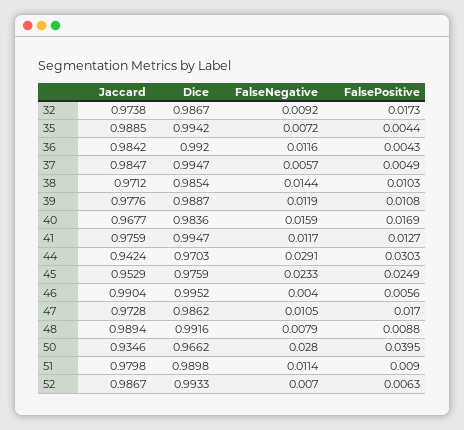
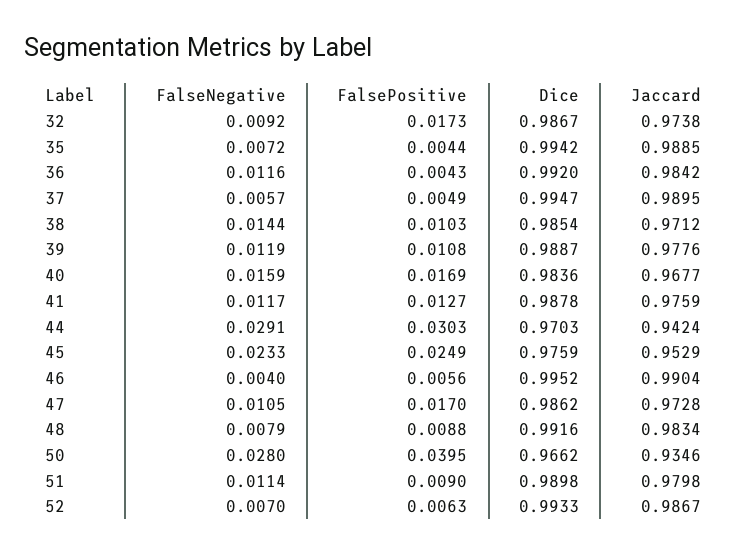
Jaccard, 37: 0.9847 -> 0.9895
Dice, 41: 0.9947 -> 0.9878
Jaccard, 48: 0.9894 -> 0.9834

